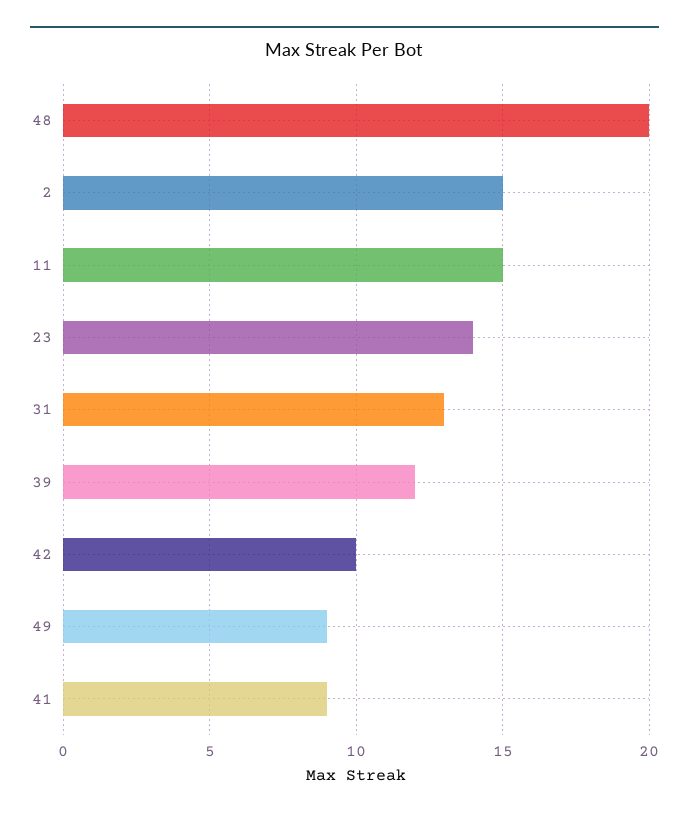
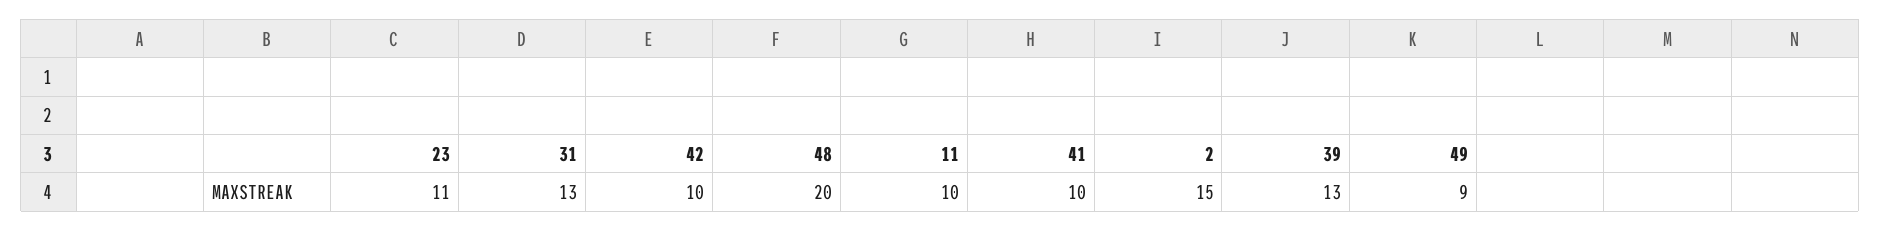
11: 15 -> 10
23: 14 -> 11
39: 12 -> 13
41: 9 -> 10

